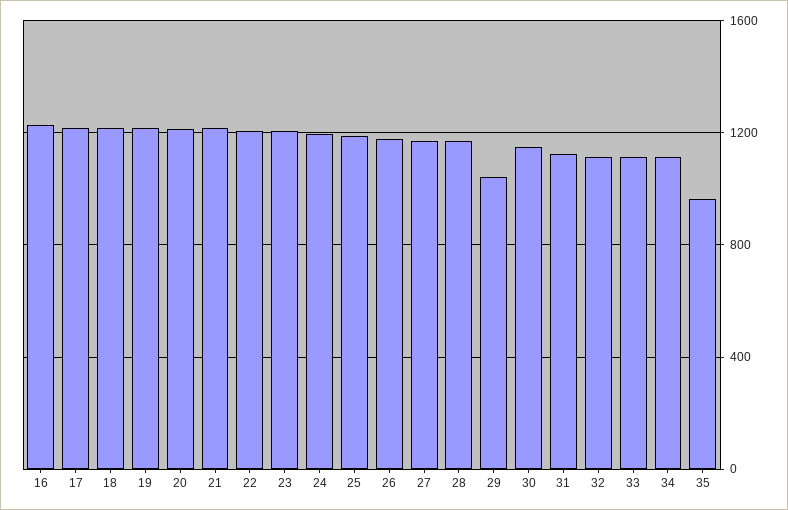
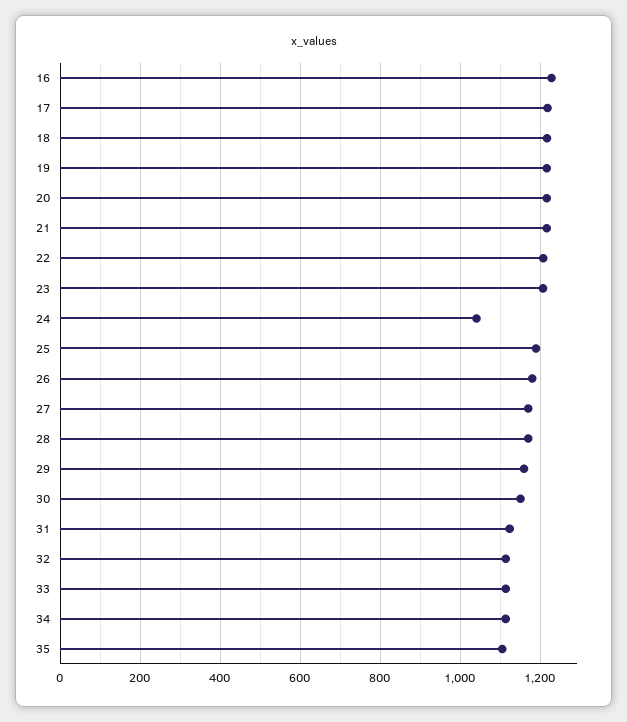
24: 1200 -> 1040
29: 1050 -> 1160
35: 950 -> 1100

